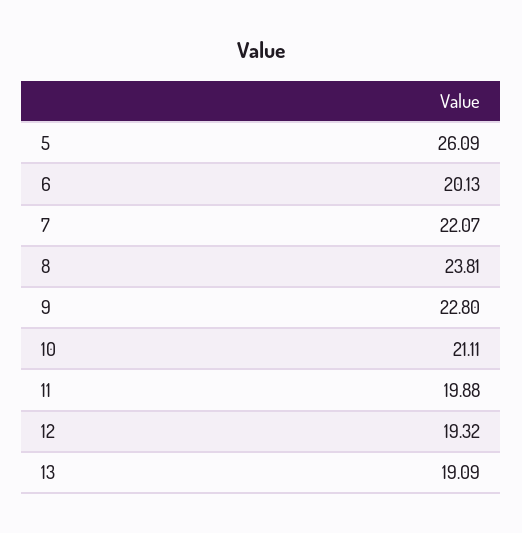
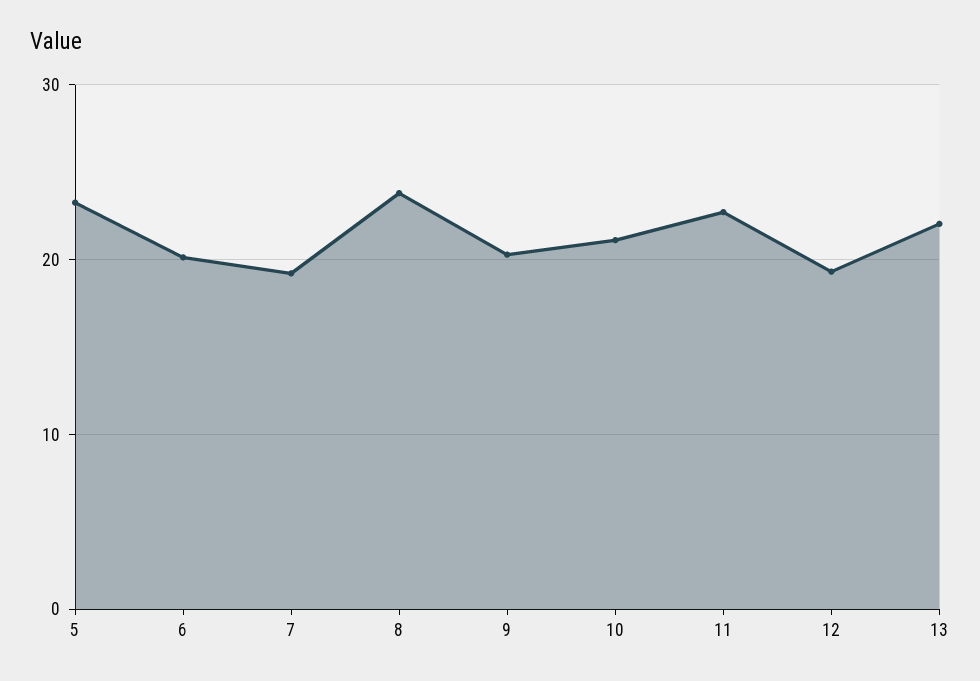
5: 26.09 -> 23
7: 22.07 -> 19
9: 22.8 -> 20
11: 19.88 -> 23
13: 19.09 -> 22

